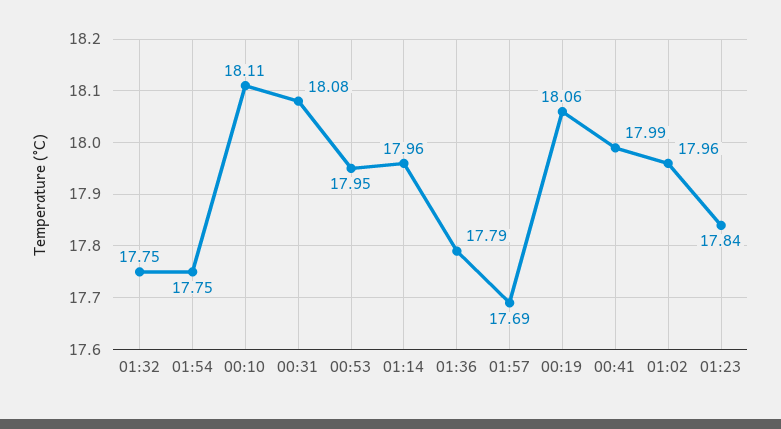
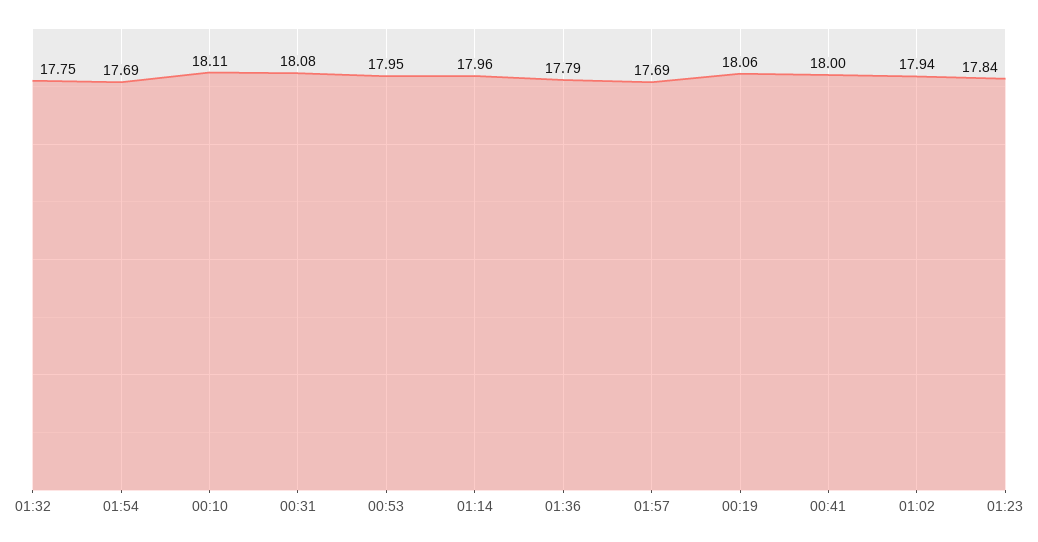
01:54: 17.75 -> 17.69
00:41: 17.99 -> 18
01:02: 17.96 -> 17.94

